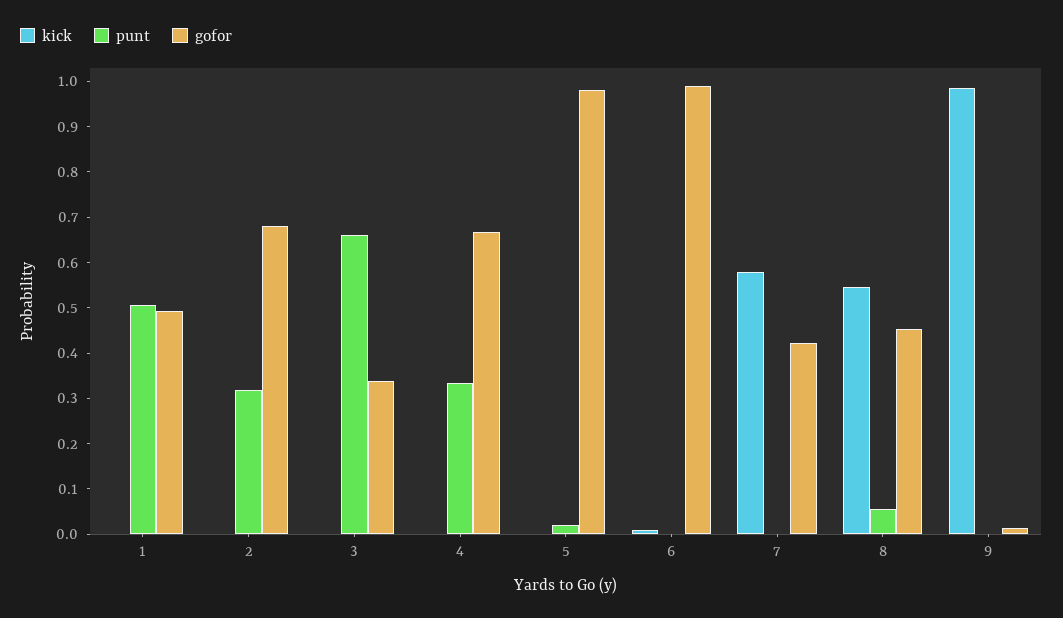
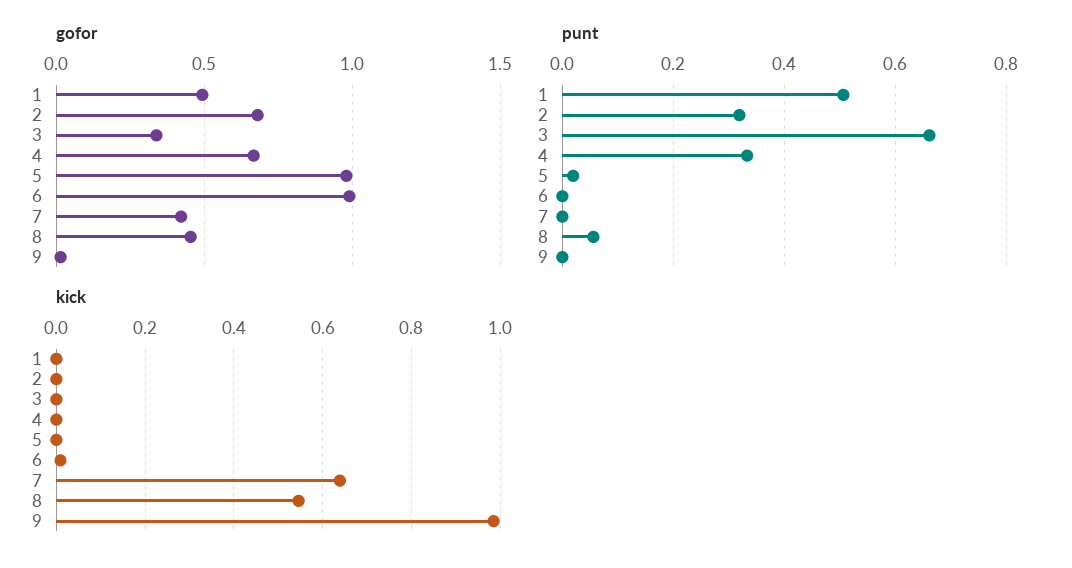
kick, 7: 0.58 -> 0.64

